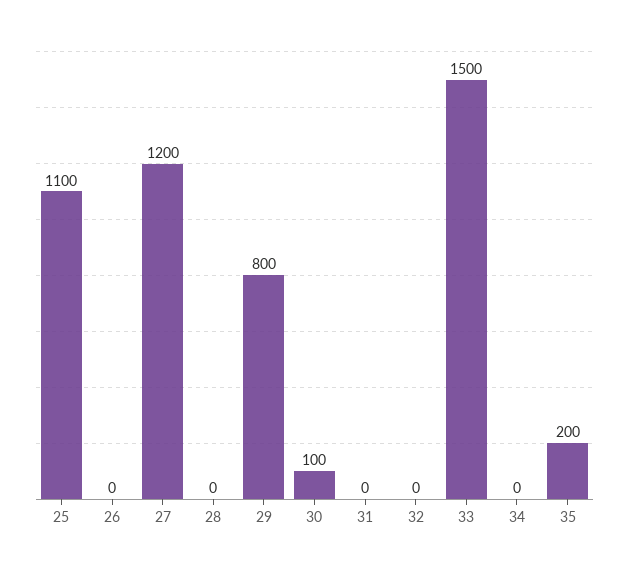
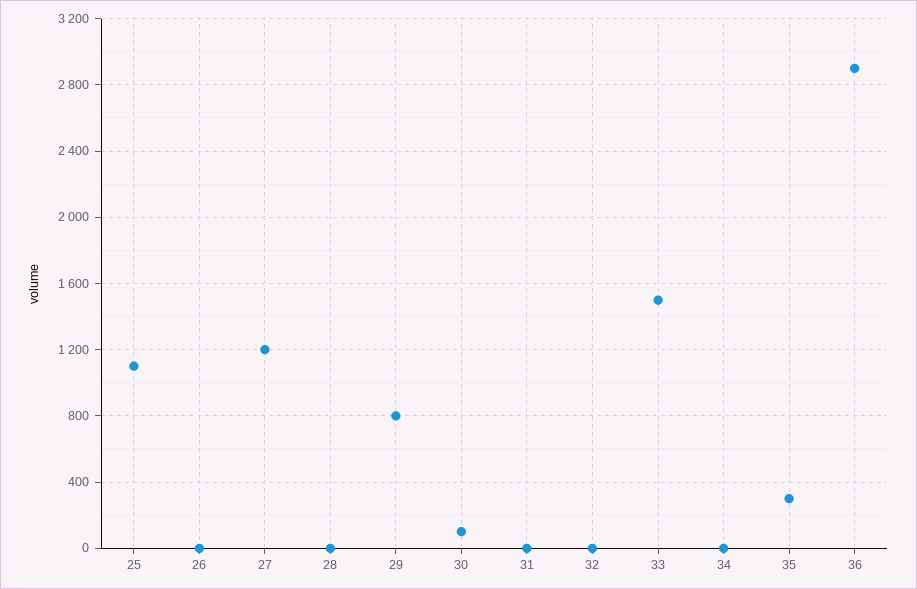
35: 200 -> 300
36: none -> 2900

